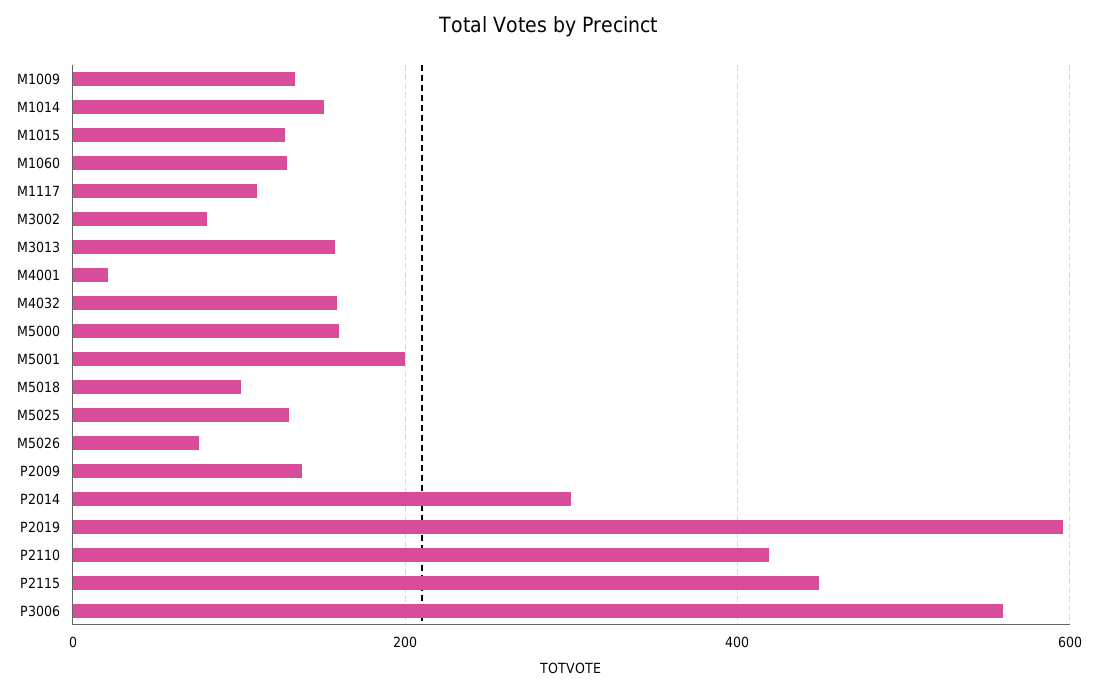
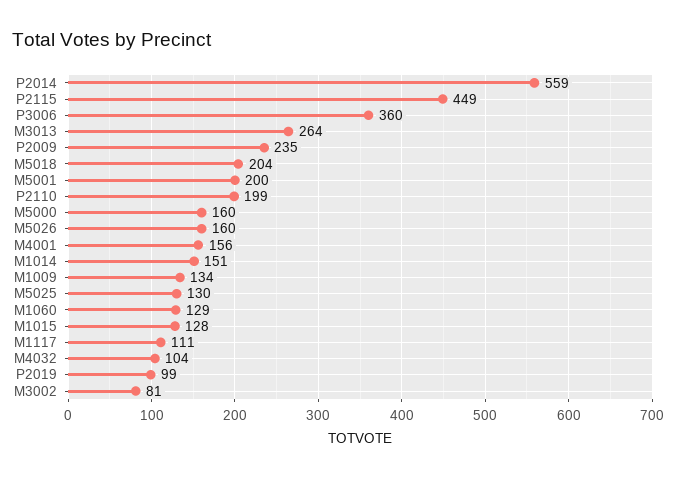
M3013: 160 -> 264
M4001: 20 -> 156
M4032: 160 -> 104
M5018: 100 -> 204
M5026: 80 -> 160
P2009: 140 -> 235
P2014: 300 -> 559
P2019: 600 -> 99
P2110: 420 -> 199
P3006: 560 -> 360

